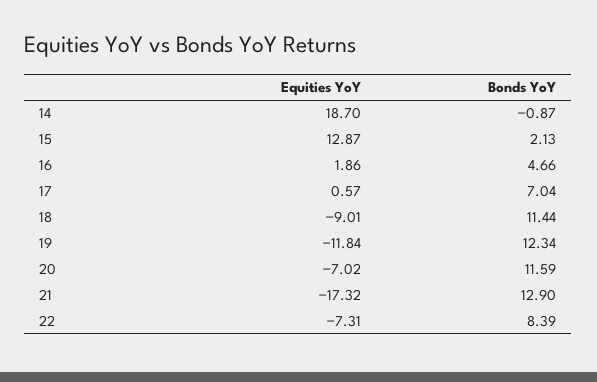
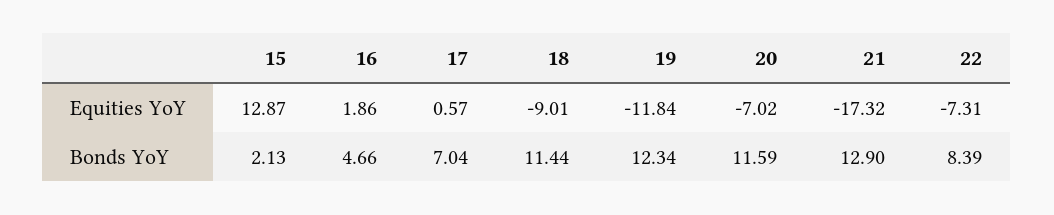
Equities YoY, 14: 18.7 -> none
Bonds YoY, 14: -0.87 -> none

